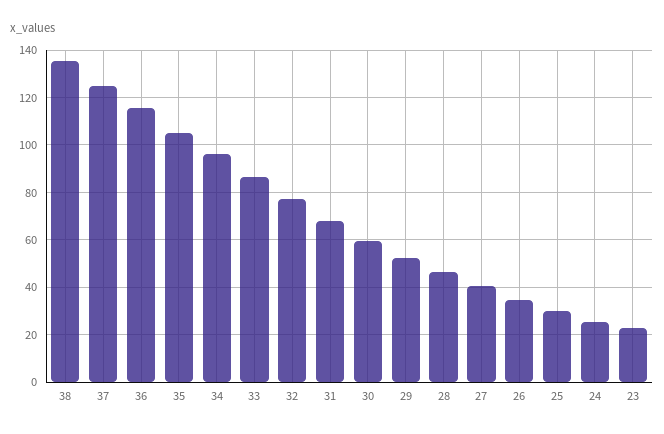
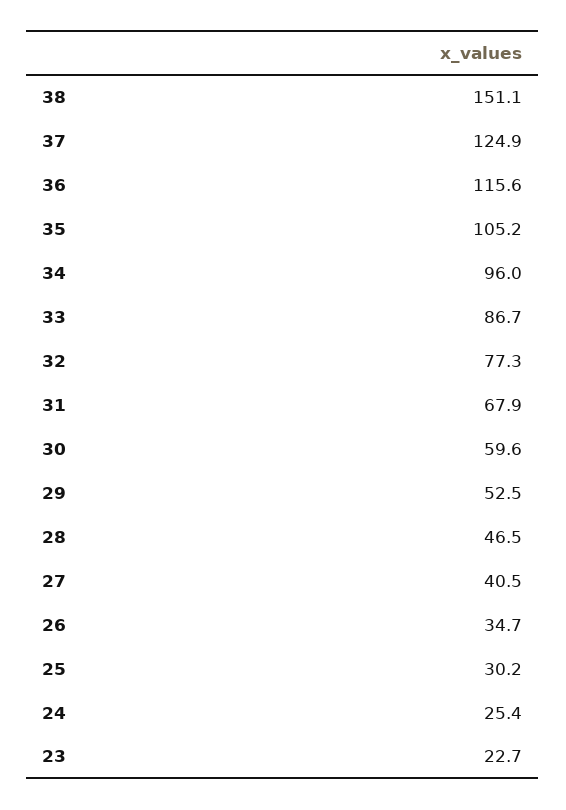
38: 135 -> 151.1

